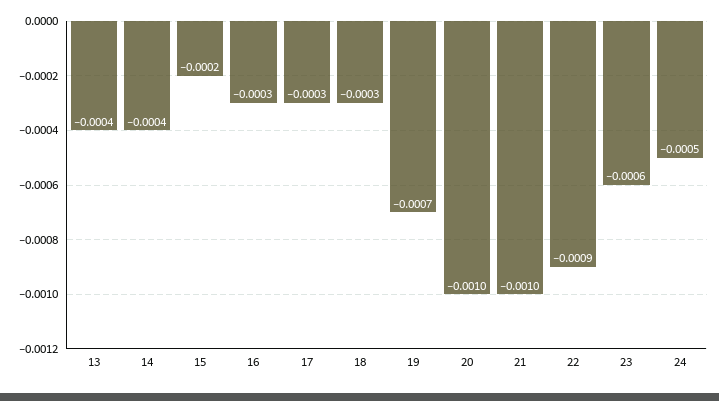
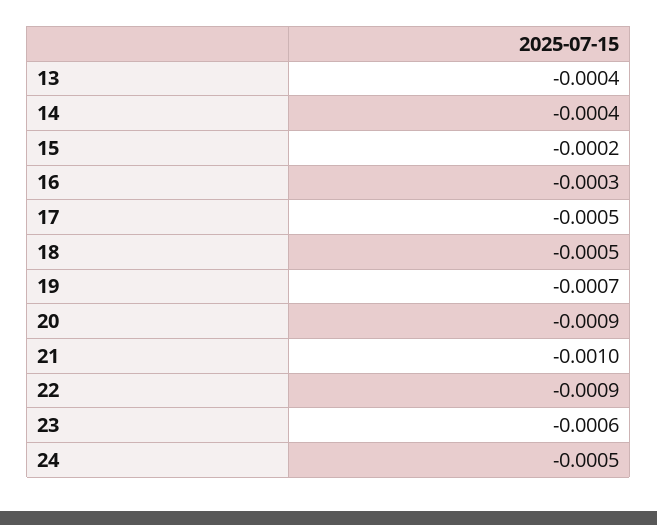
17: -0.0003 -> -0.0005
18: -0.0003 -> -0.0005
20: -0.001 -> -0.0009

